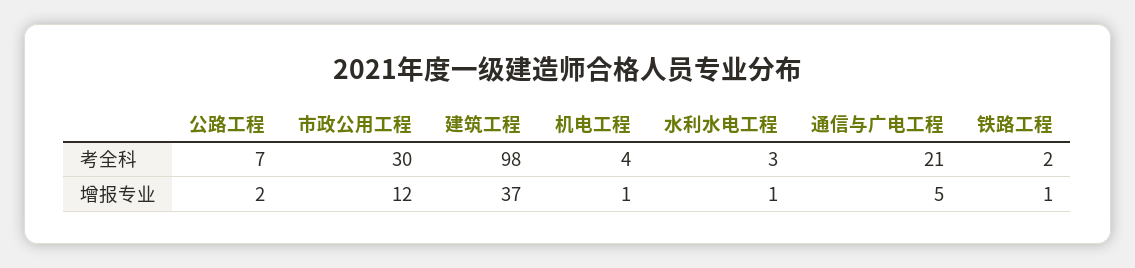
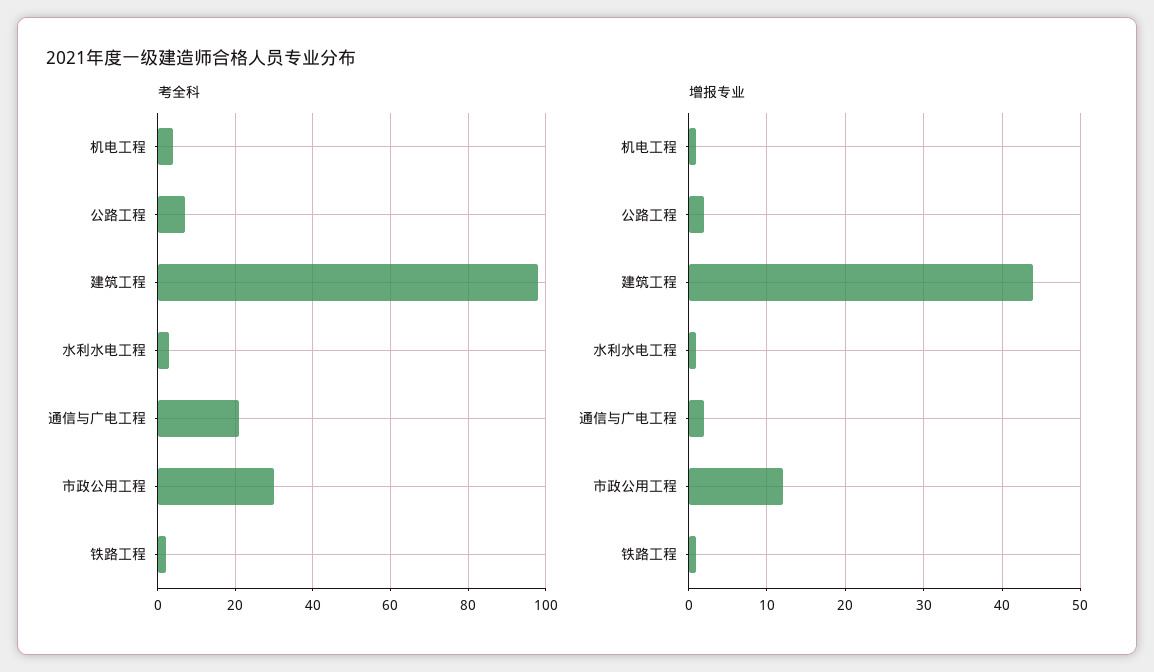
增报专业, 建筑工程: 37 -> 44
增报专业, 通信与广电工程: 5 -> 2

